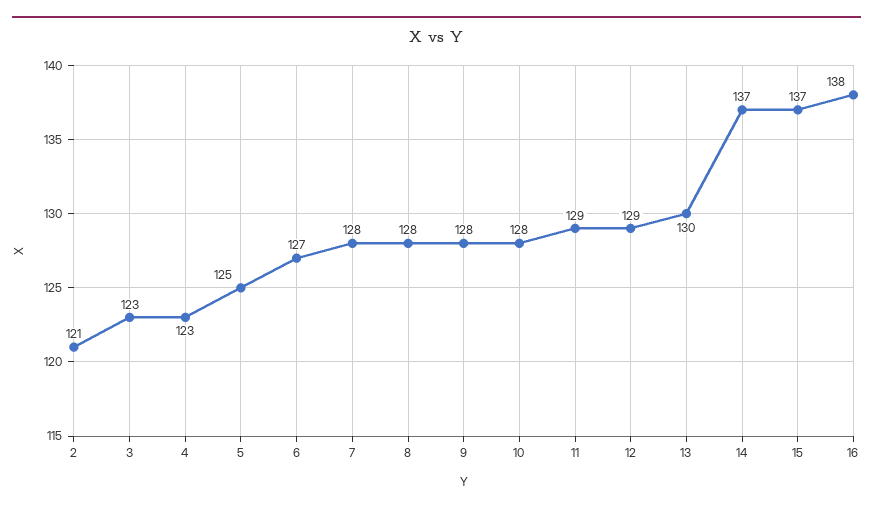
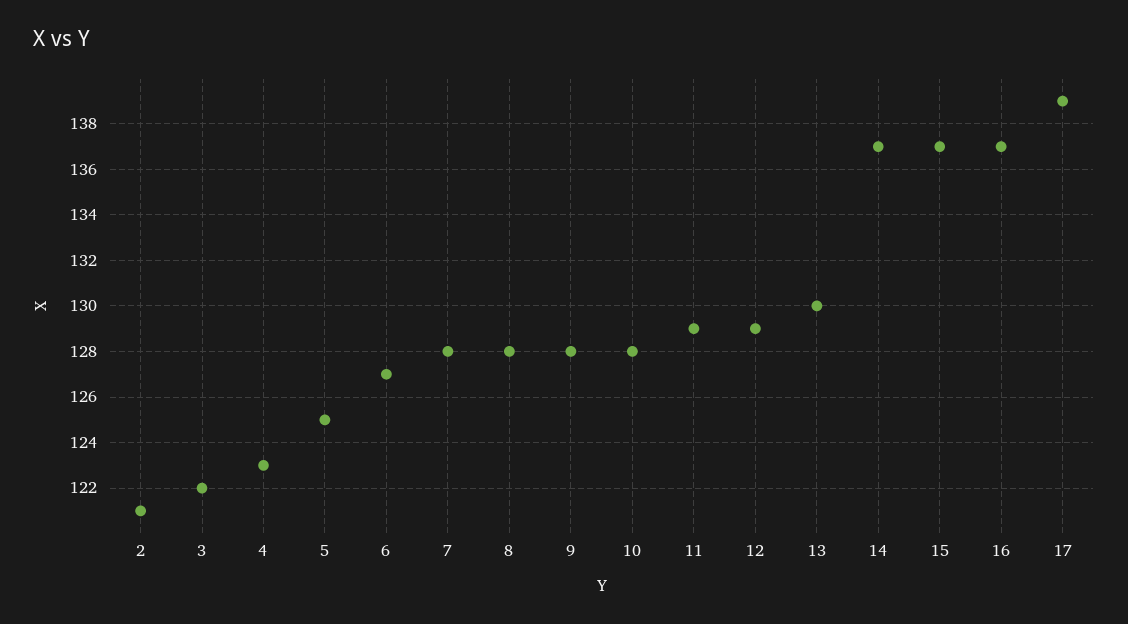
3: 123 -> 122
16: 138 -> 137
17: none -> 139

